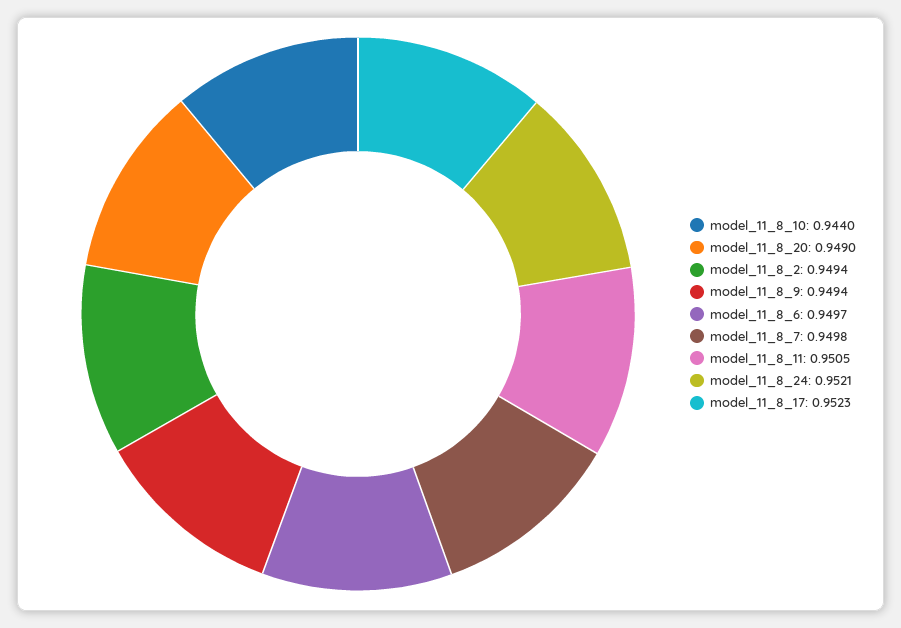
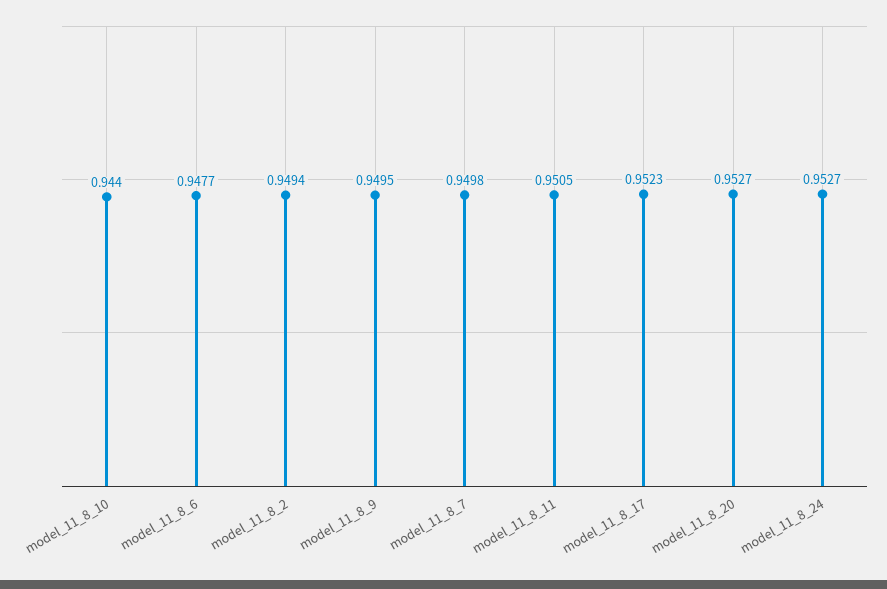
model_11_8_20: 0.949 -> 0.9527
model_11_8_9: 0.9494 -> 0.9495
model_11_8_6: 0.9497 -> 0.9477
model_11_8_24: 0.9521 -> 0.9527

